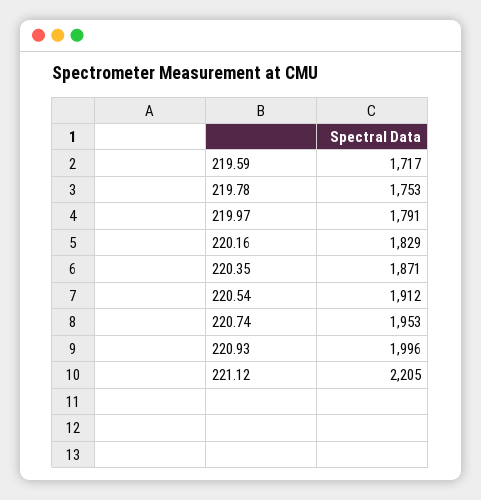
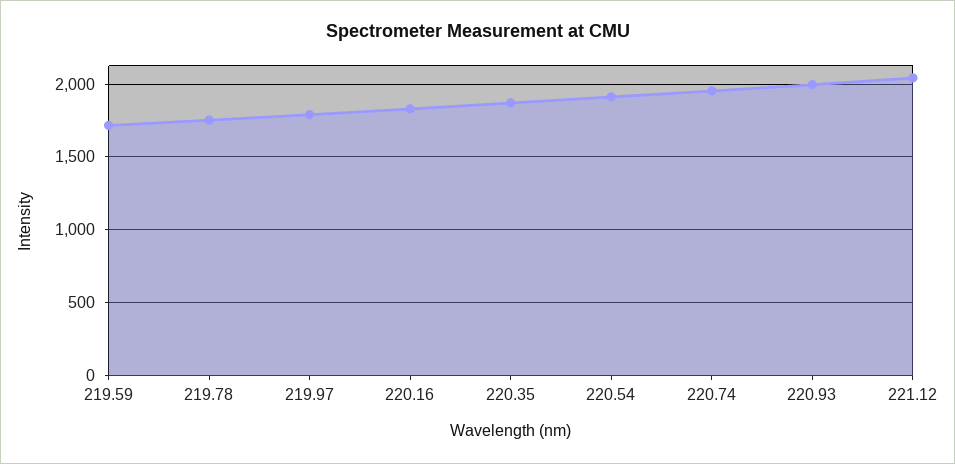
221.12: 2205 -> 2050

